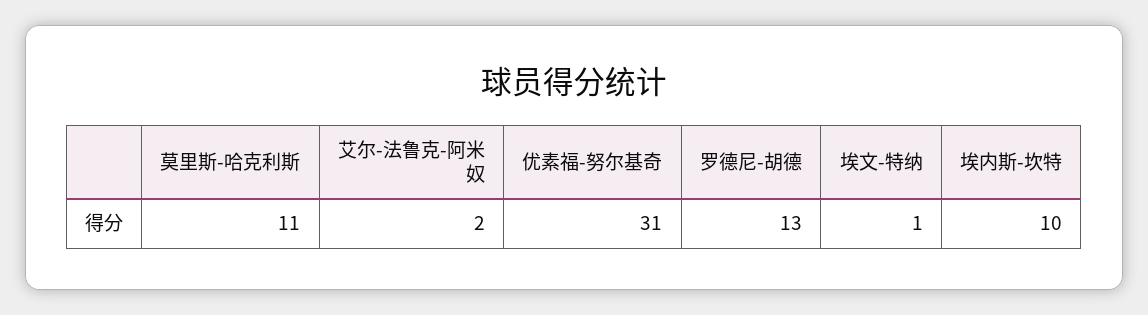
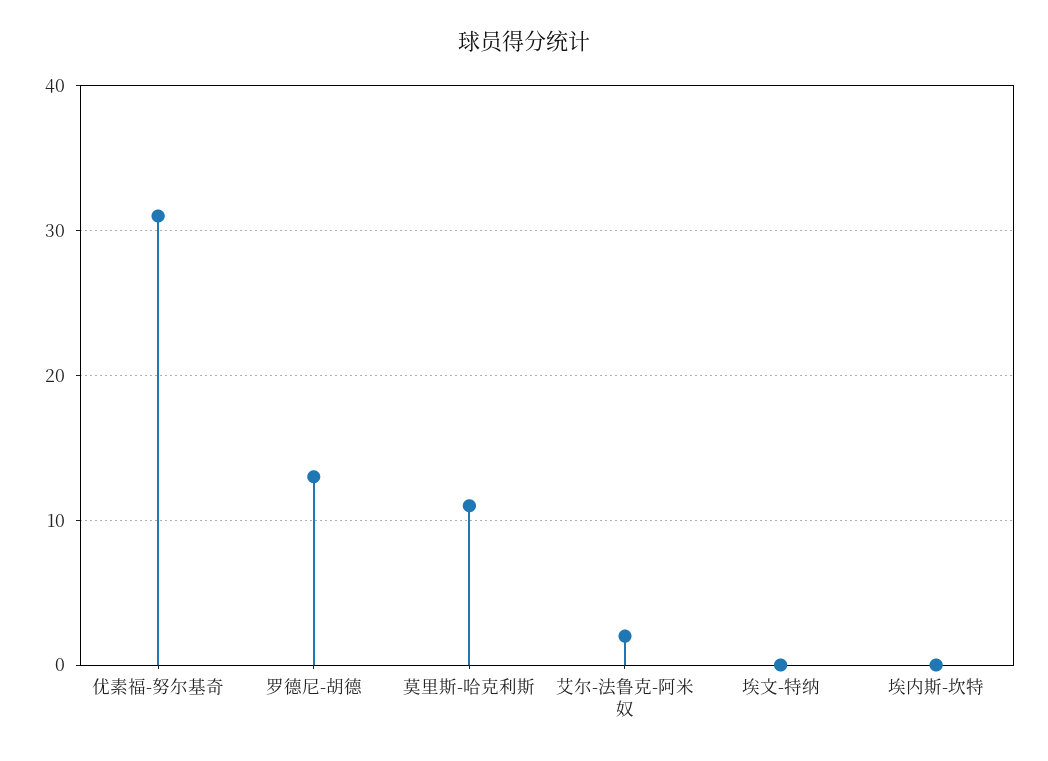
埃文-特纳: 1 -> 0
埃内斯-坎特: 10 -> 0

